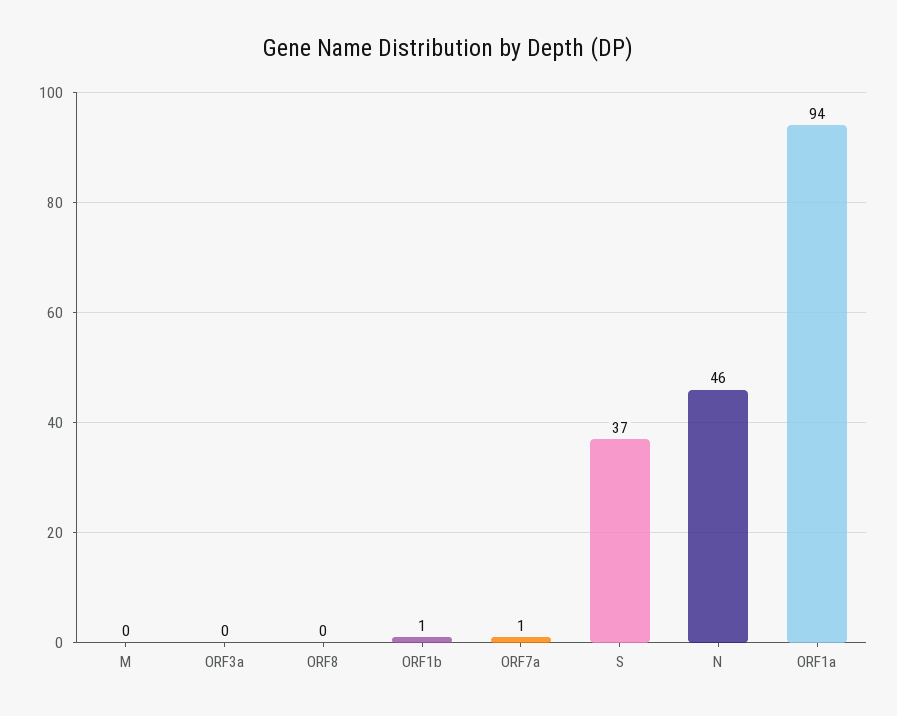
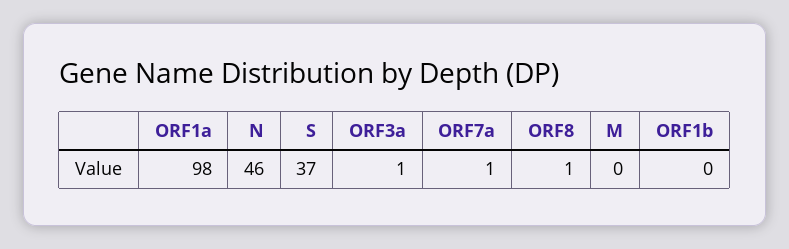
ORF3a: 0 -> 1
ORF8: 0 -> 1
ORF1b: 1 -> 0
ORF1a: 94 -> 98

